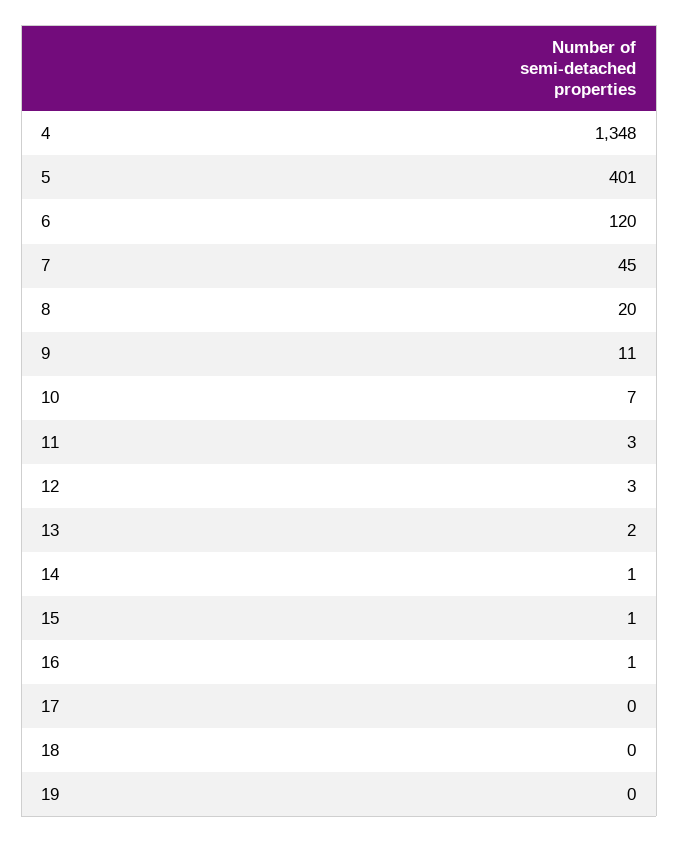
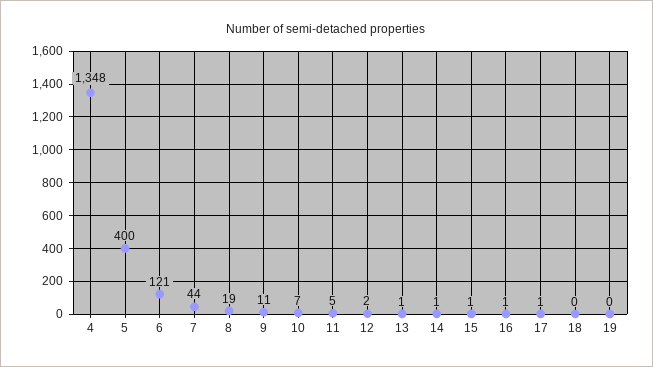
5: 401 -> 400
6: 120 -> 121
7: 45 -> 44
8: 20 -> 19
11: 3 -> 5
12: 3 -> 2
13: 2 -> 1
17: 0 -> 1

